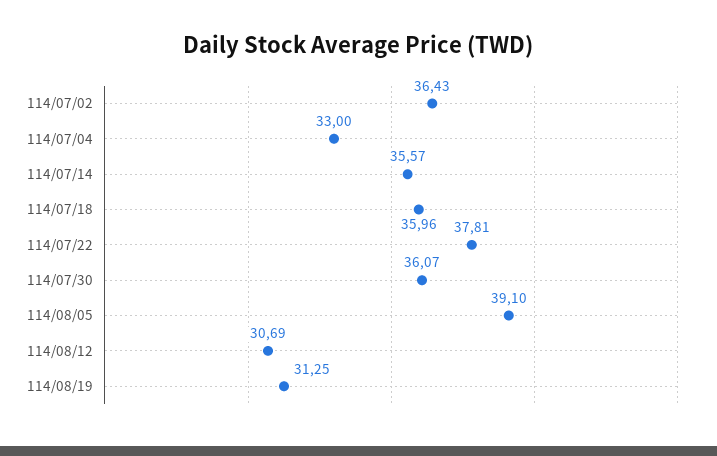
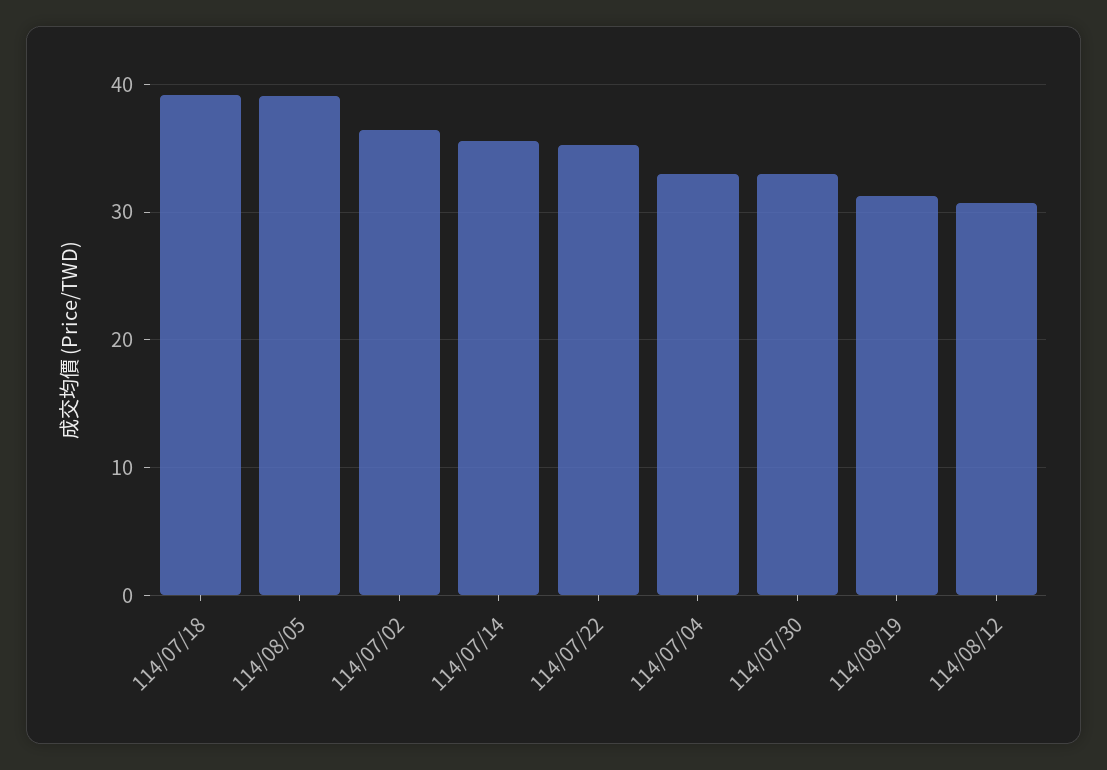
114/07/18: 35.96 -> 39
114/07/22: 37.81 -> 35
114/07/30: 36.07 -> 33

